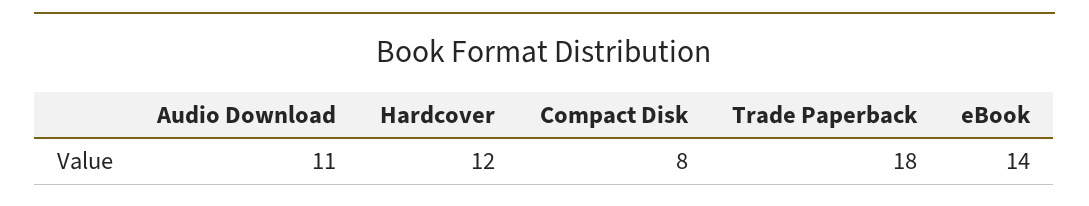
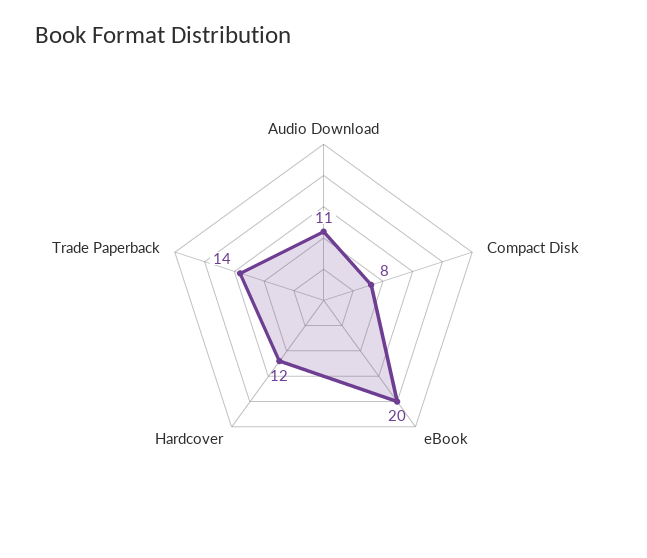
Trade Paperback: 18 -> 14
eBook: 14 -> 20

